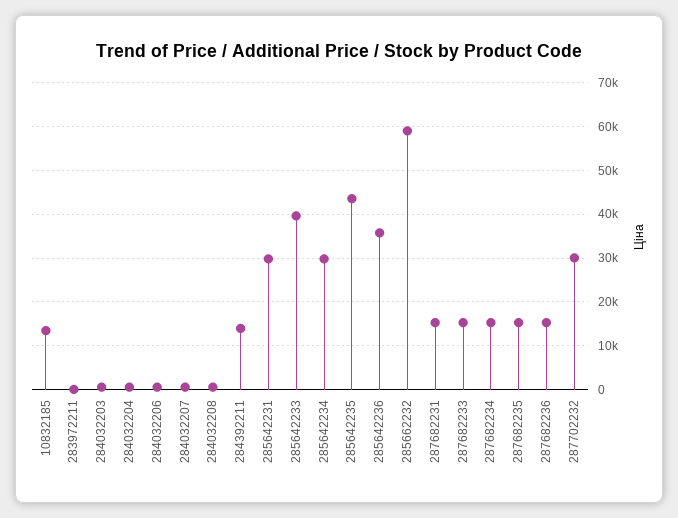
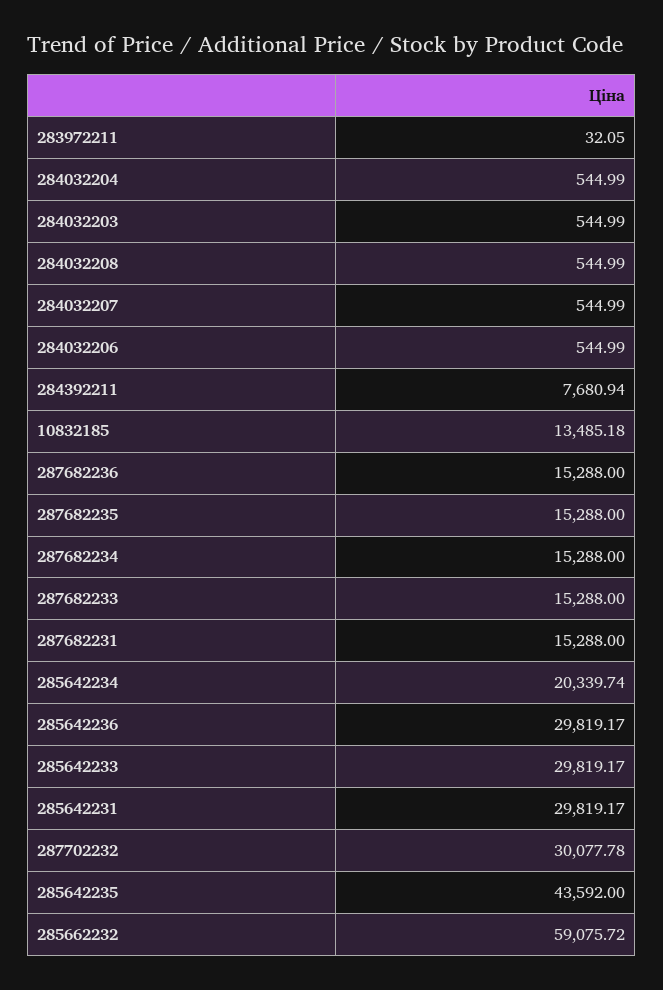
284392211: 14000 -> 7680.94
285642233: 40000 -> 29819.17
285642234: 30000 -> 20339.74
285642236: 36000 -> 29819.17

